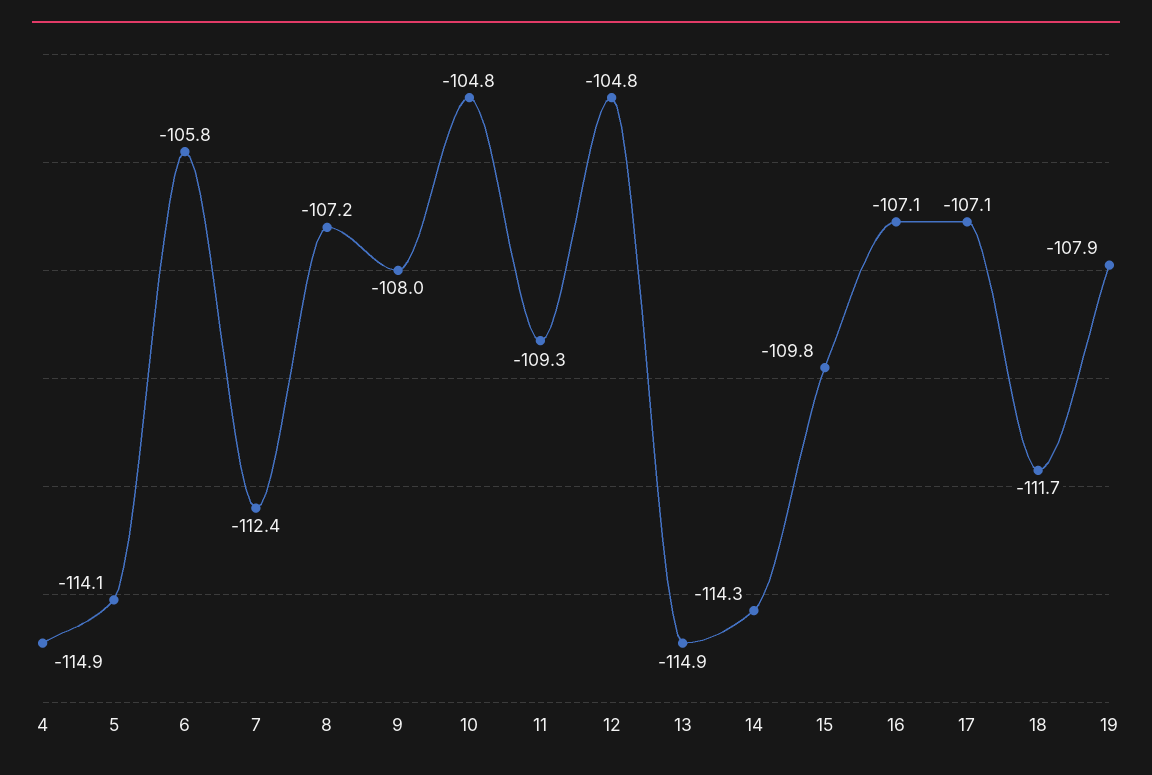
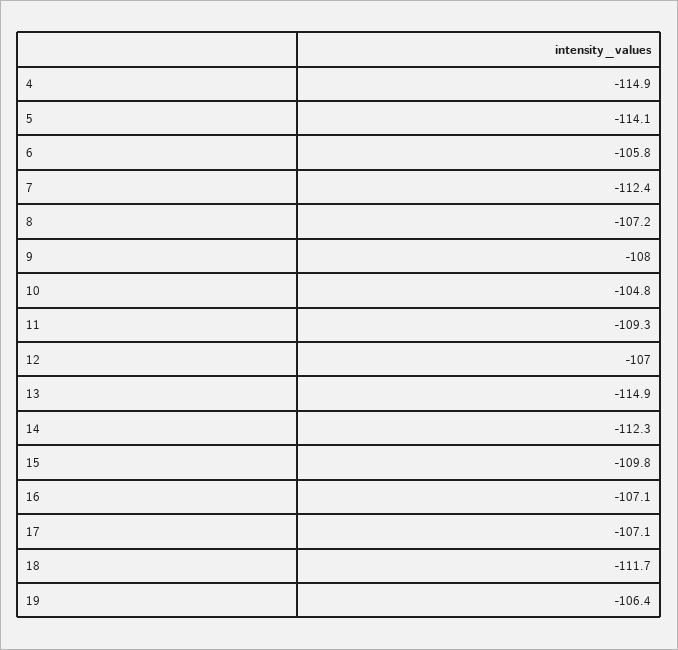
12: -104.8 -> -107
14: -114.3 -> -112.3
19: -107.9 -> -106.4

